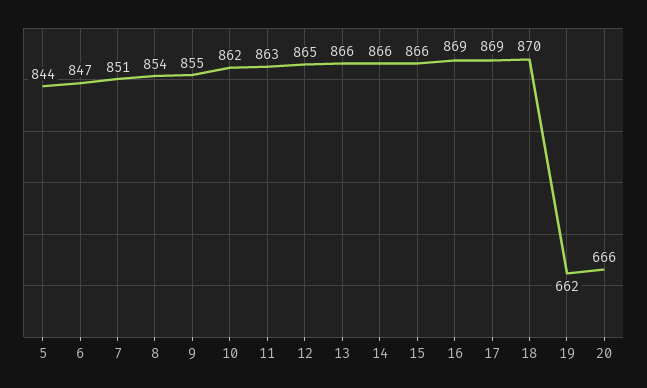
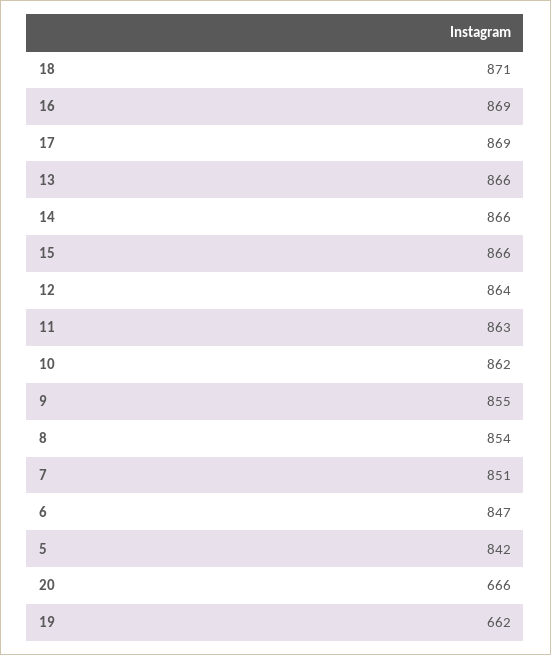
5: 844 -> 842
12: 865 -> 864
18: 870 -> 871

